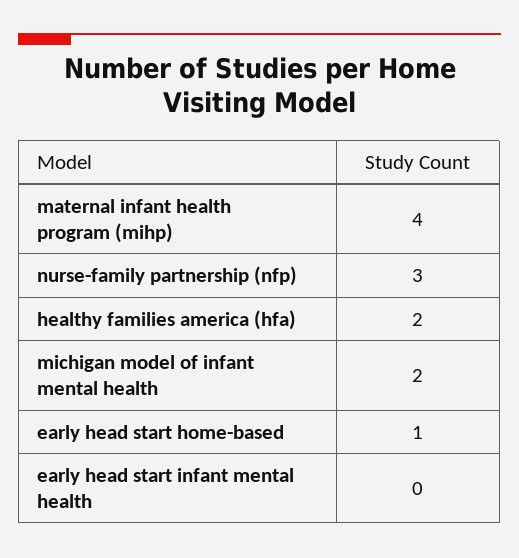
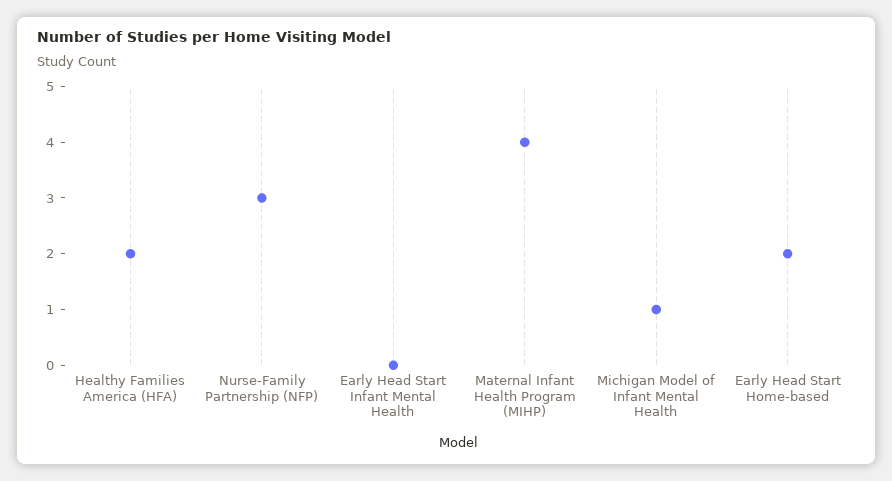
michigan model of infant mental health: 2 -> 1
early head start home-based: 1 -> 2

